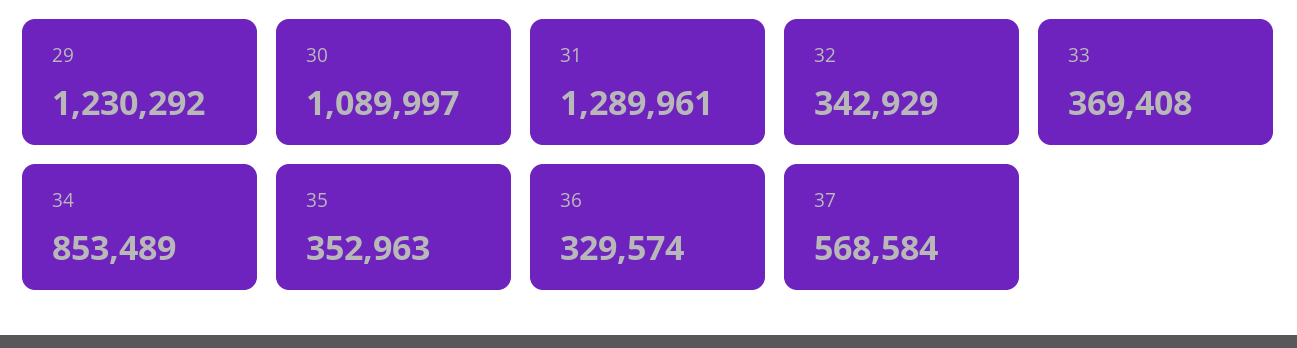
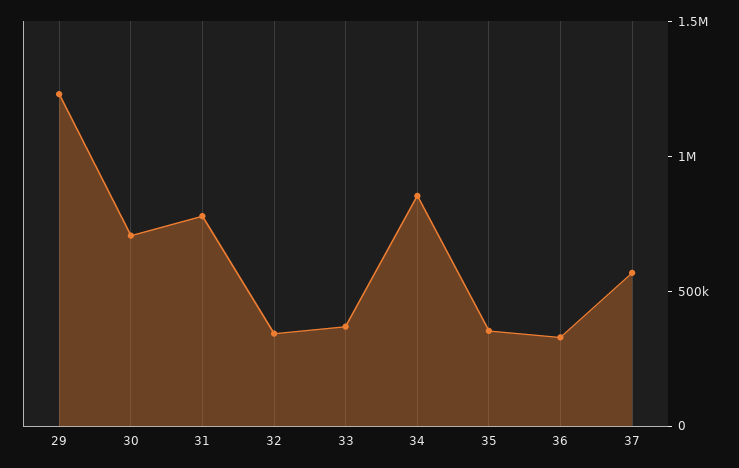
30: 1089997 -> 700000
31: 1289961 -> 800000

